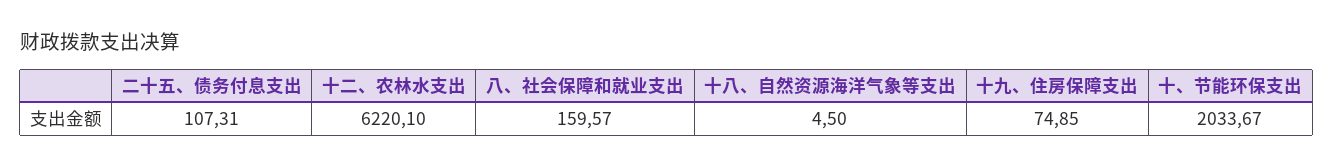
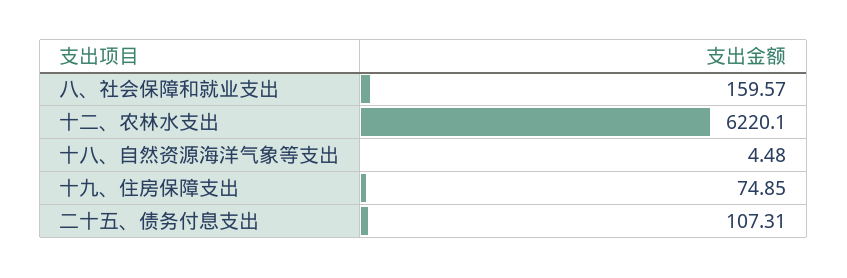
十八、自然资源海洋气象等支出: 4.5 -> 4.48
十、节能环保支出: 2033.67 -> none

